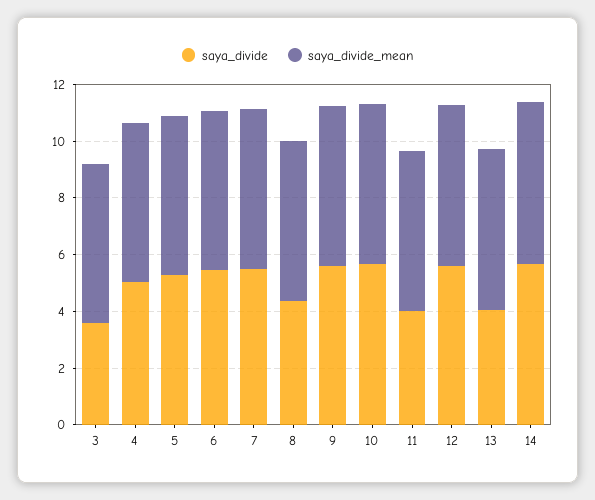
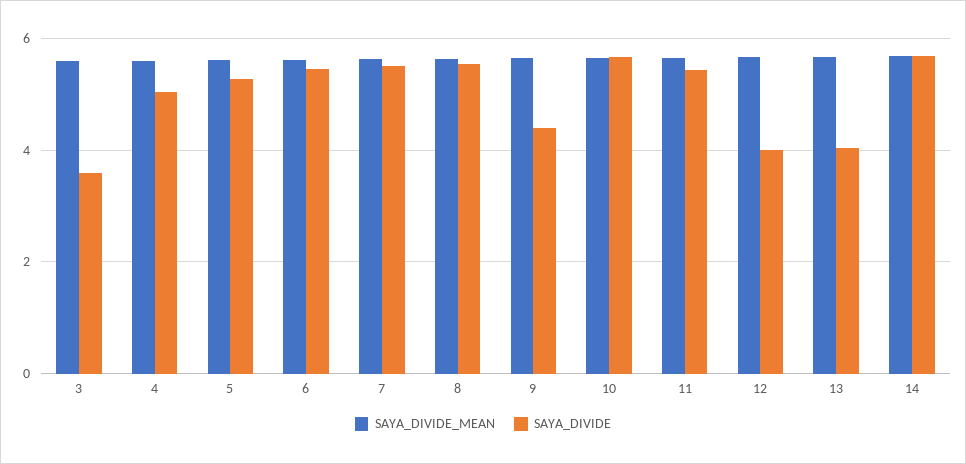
saya_divide, 8: 4.5 -> 5.6
saya_divide, 9: 5.5 -> 4.4
saya_divide, 11: 4 -> 5.4
saya_divide, 12: 5.5 -> 4

